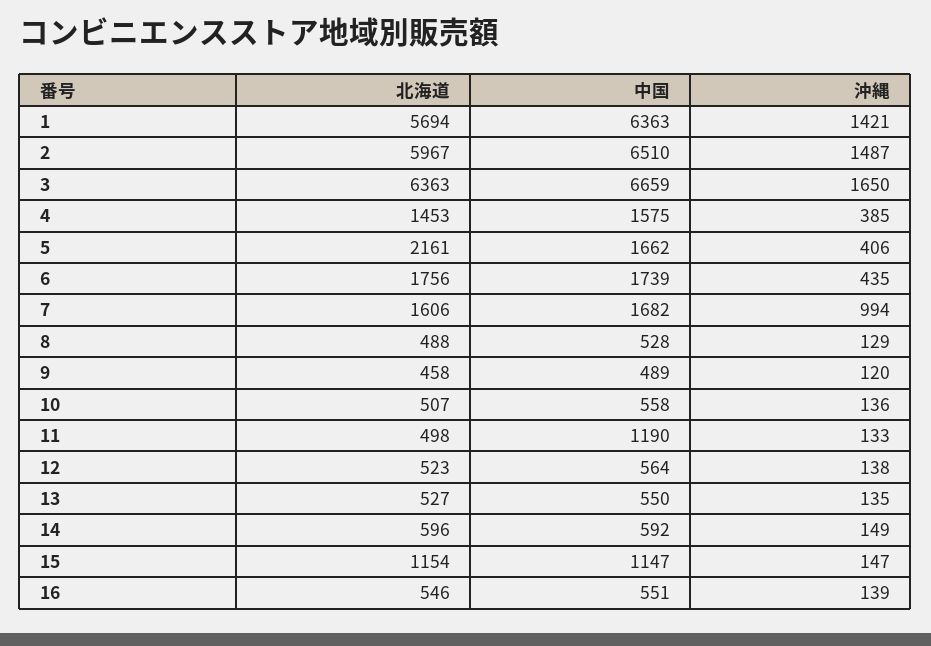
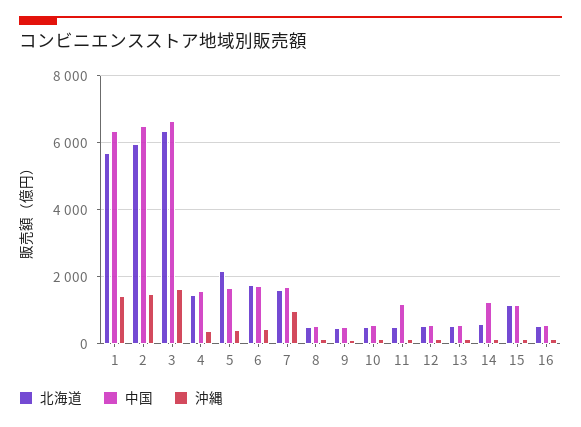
中国, 14: 592 -> 1200

